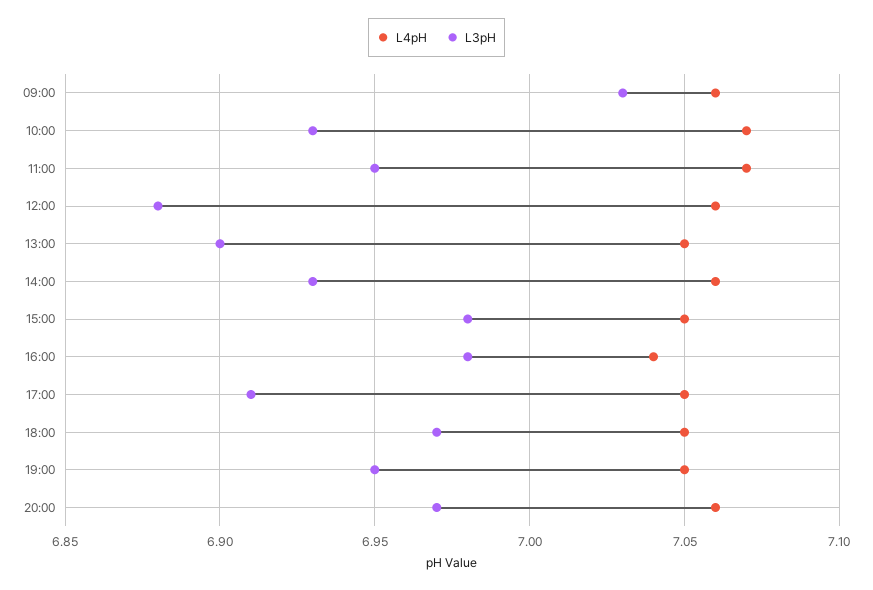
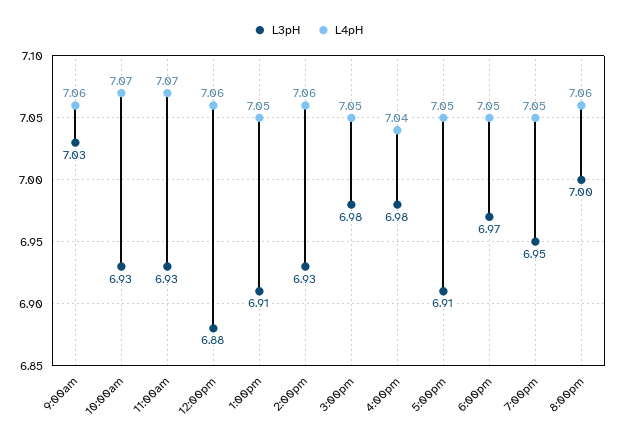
L3pH, 11:00: 6.95 -> 6.93
L3pH, 13:00: 6.9 -> 6.91
L3pH, 20:00: 6.97 -> 7

